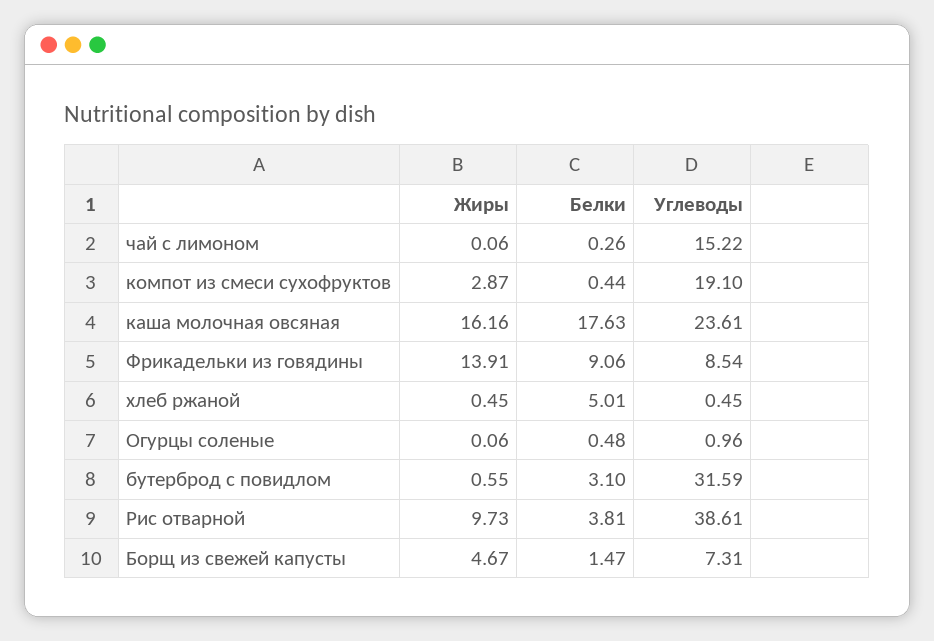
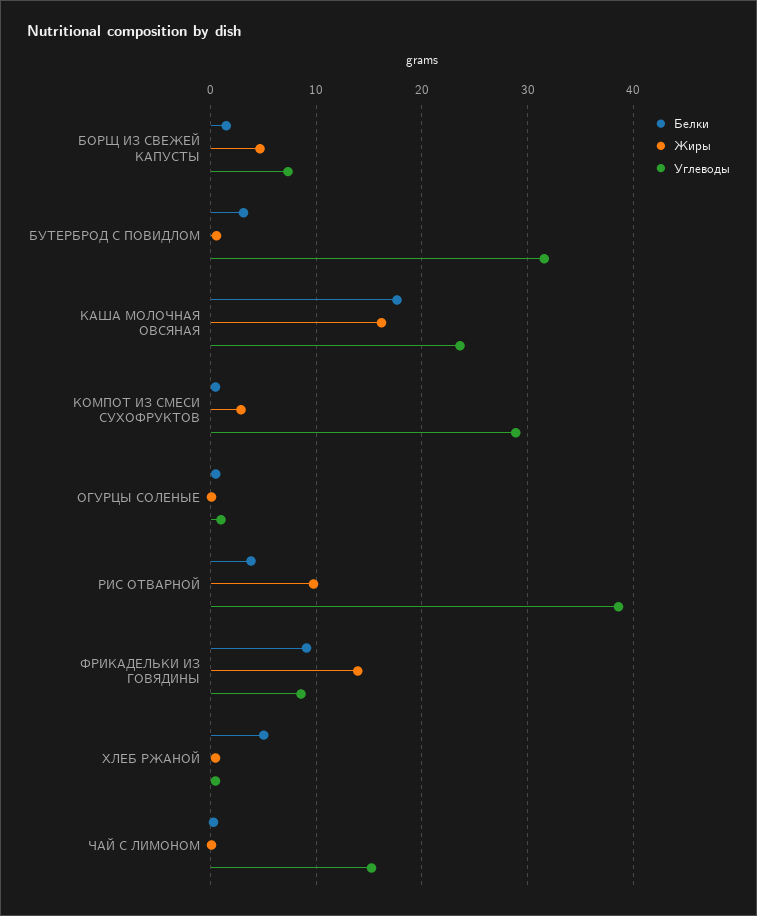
Углеводы, компот из смеси сухофруктов: 19.1 -> 29

